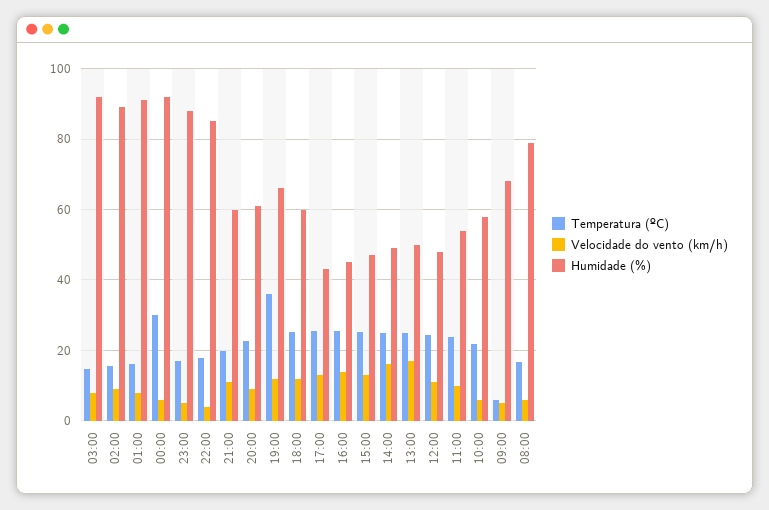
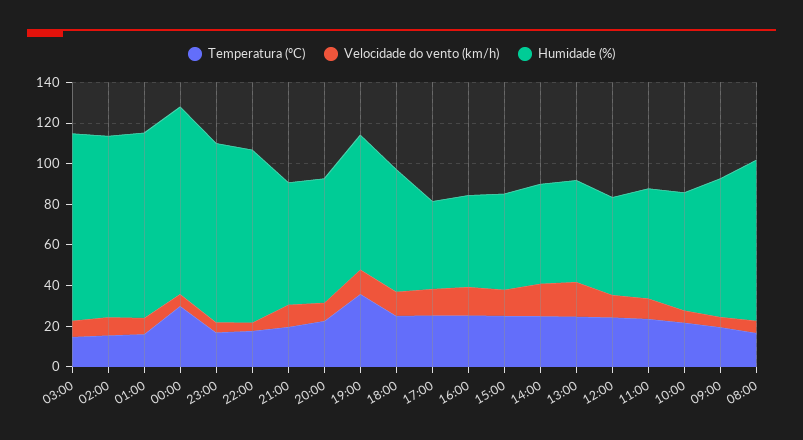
Temperatura (ºC), 09:00: 6 -> 20

